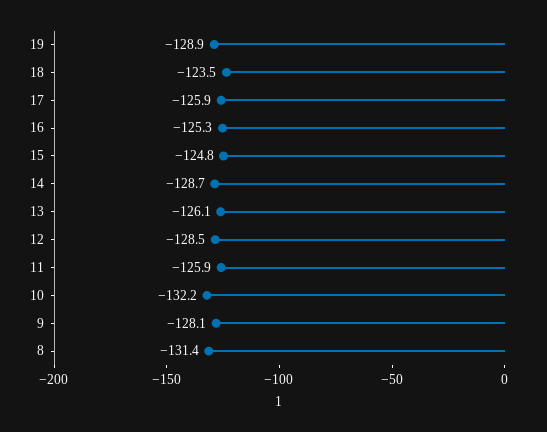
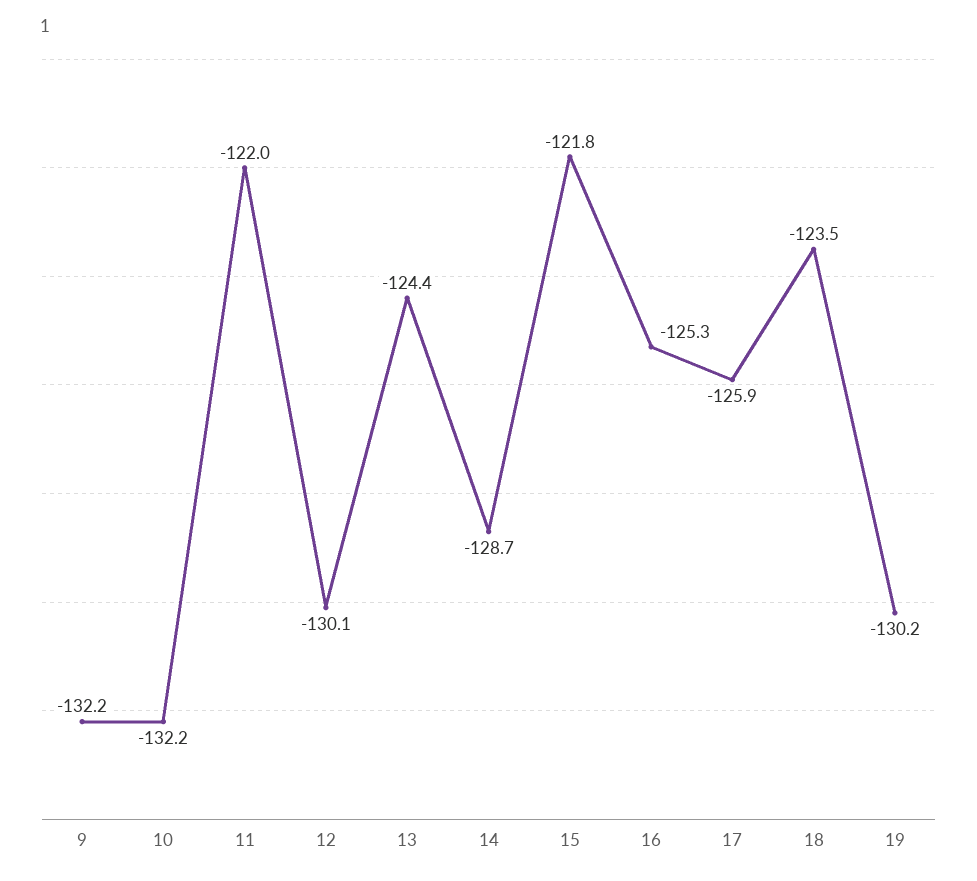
19: -128.9 -> -130.2
15: -124.8 -> -121.8
13: -126.1 -> -124.4
12: -128.5 -> -130.1
11: -125.9 -> -122
9: -128.1 -> -132.2
8: -131.4 -> none

